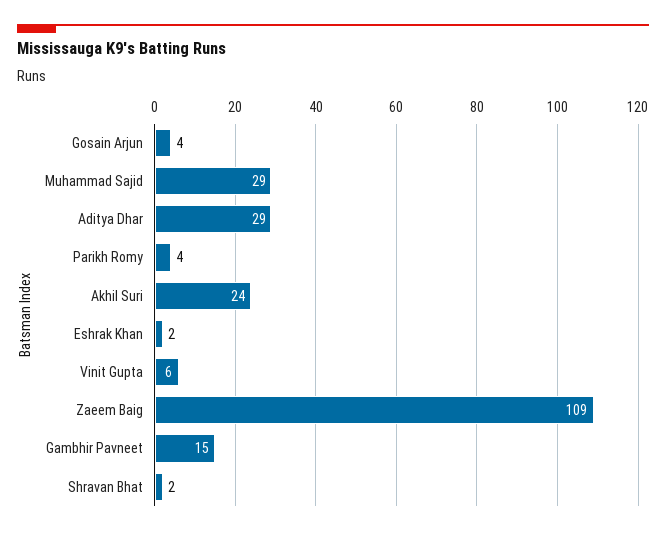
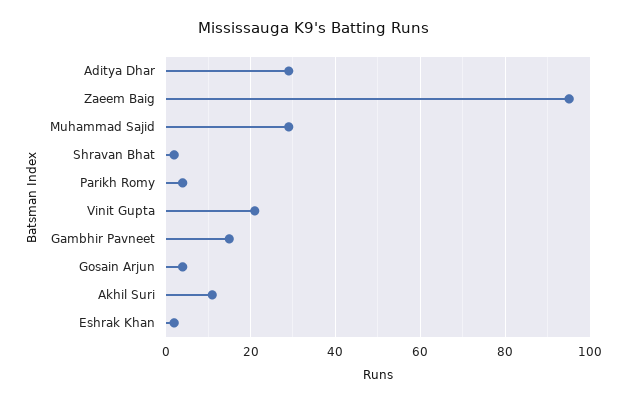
Akhil Suri: 24 -> 10
Vinit Gupta: 6 -> 20
Zaeem Baig: 109 -> 95

